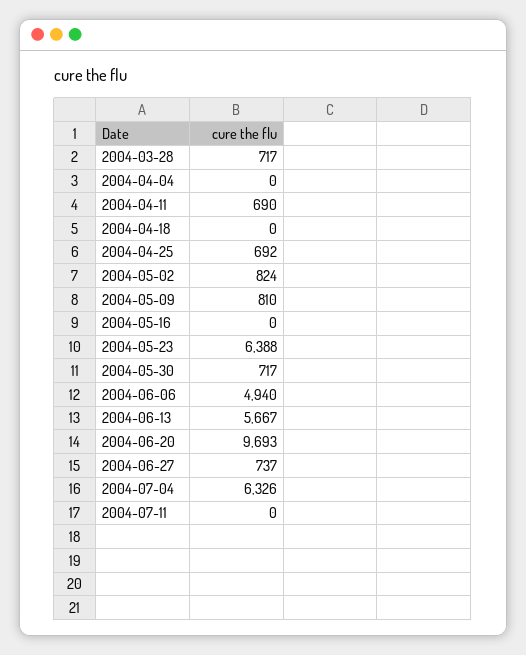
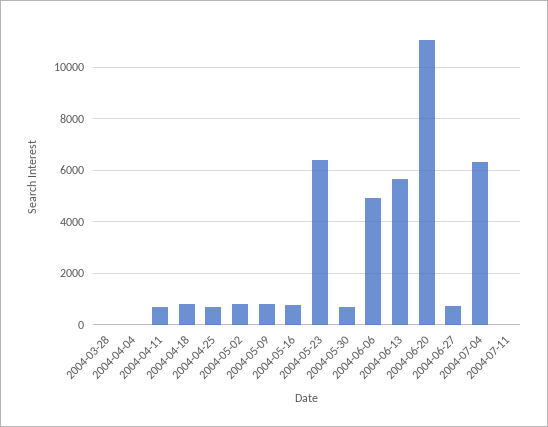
2004-03-28: 717 -> 0
2004-04-18: 0 -> 750
2004-05-16: 0 -> 750
2004-06-20: 9693 -> 11000

